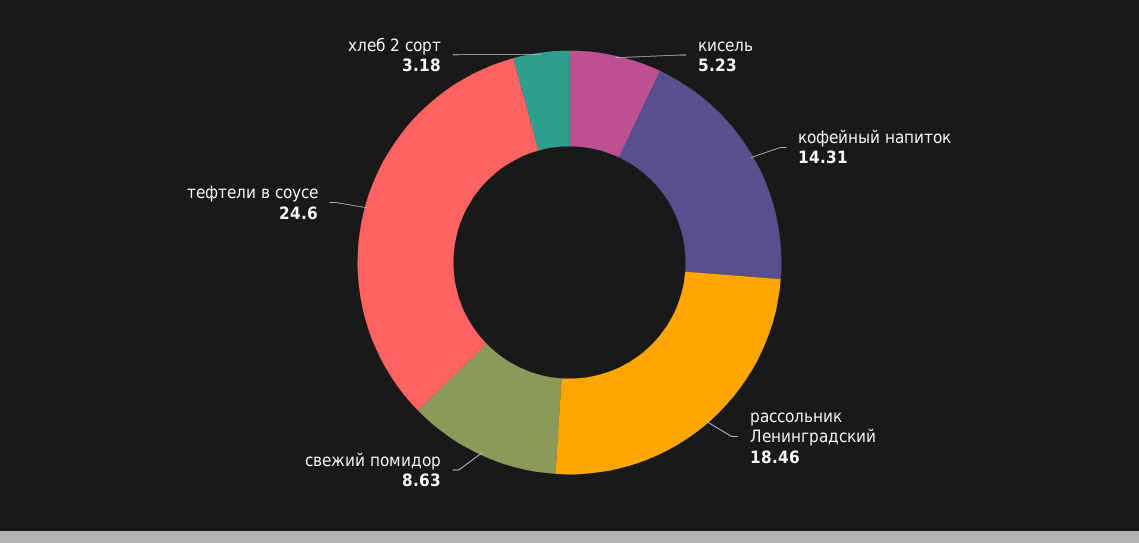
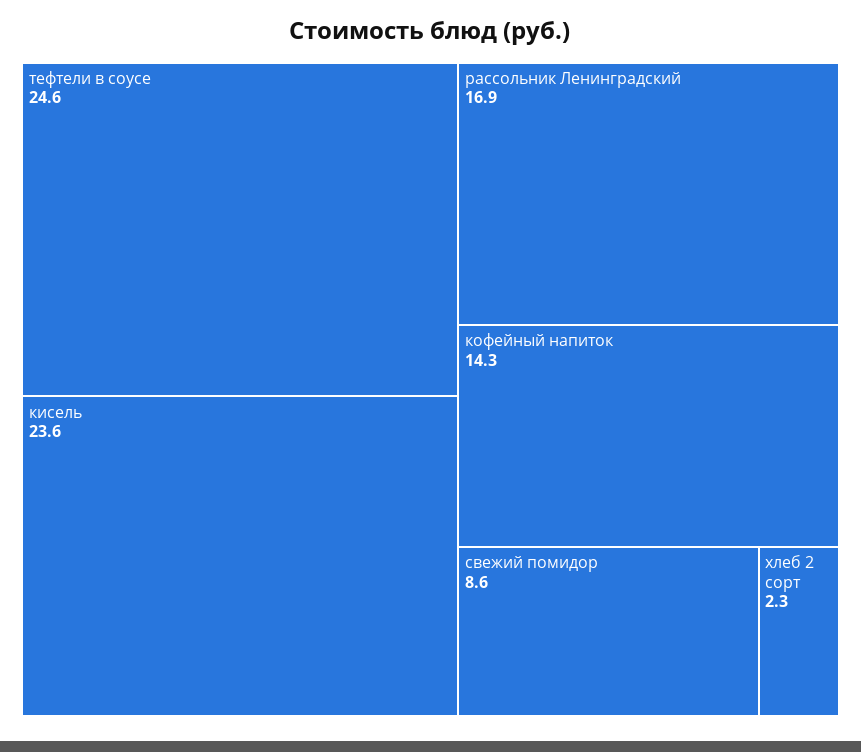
кисель: 5.23 -> 23.6
рассольник Ленинградский: 18.46 -> 16.9
хлеб 2 сорт: 3.18 -> 2.3

